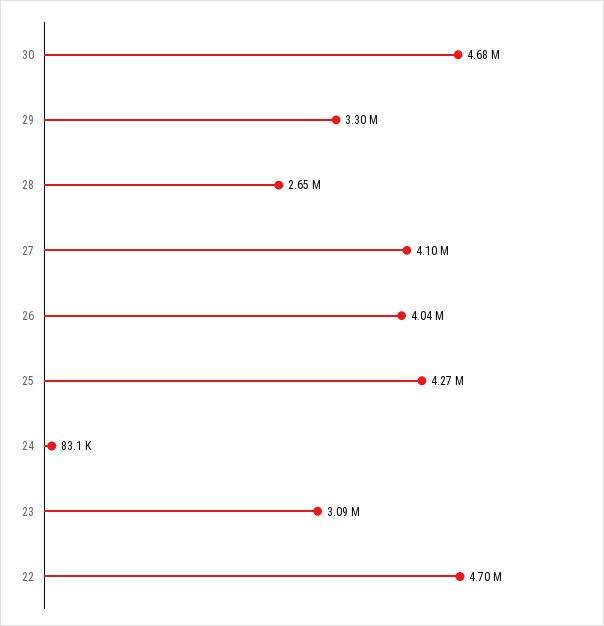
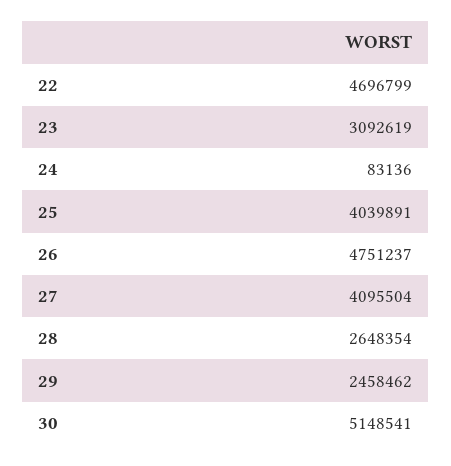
30: 4680000 -> 5148541
29: 3300000 -> 2458462
26: 4040000 -> 4751237
25: 4270000 -> 4039891

